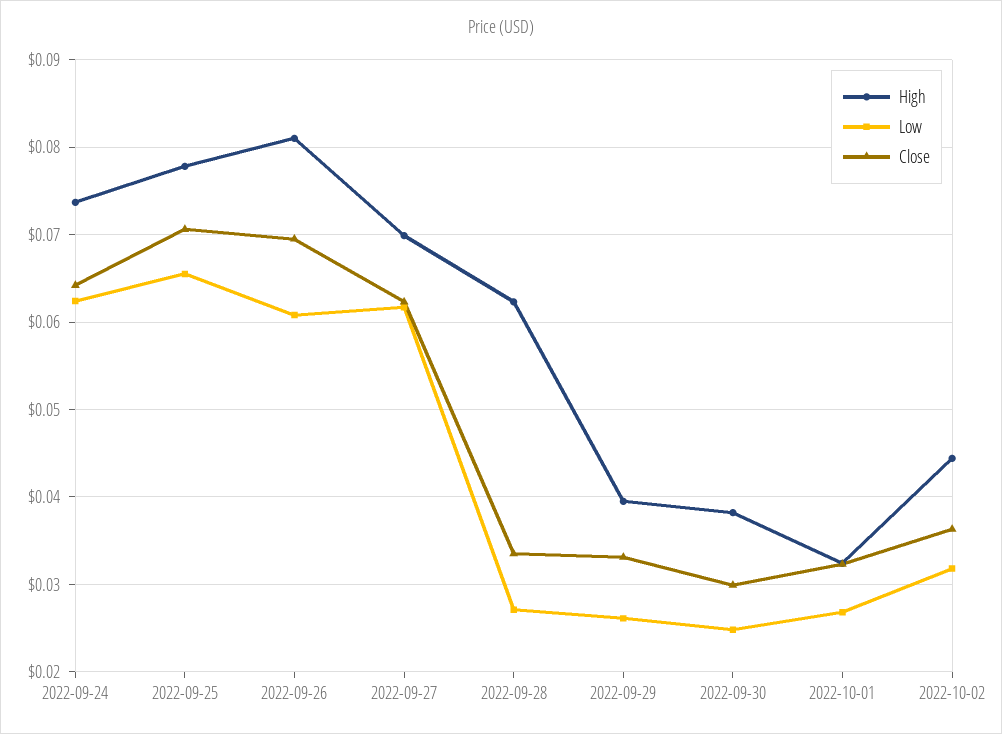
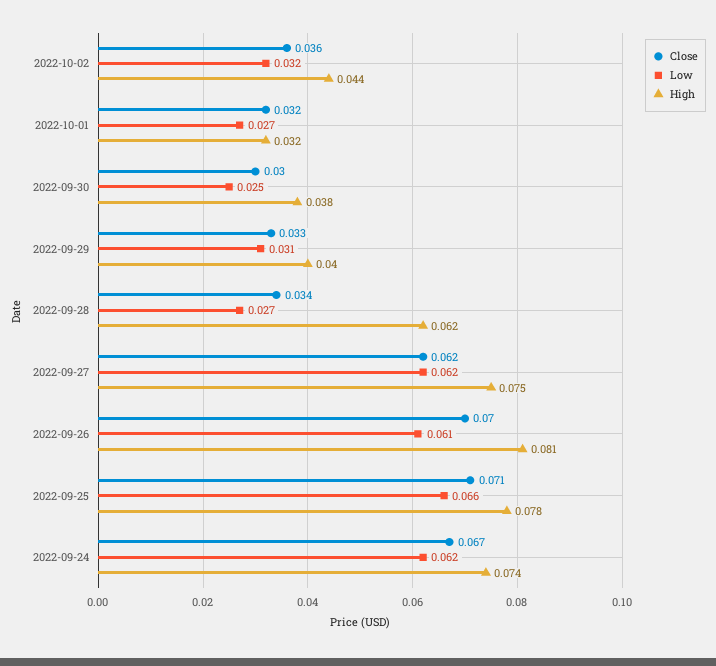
Close, 2022-09-24: 0.064 -> 0.067
High, 2022-09-27: 0.07 -> 0.075
Low, 2022-09-29: 0.026 -> 0.031

